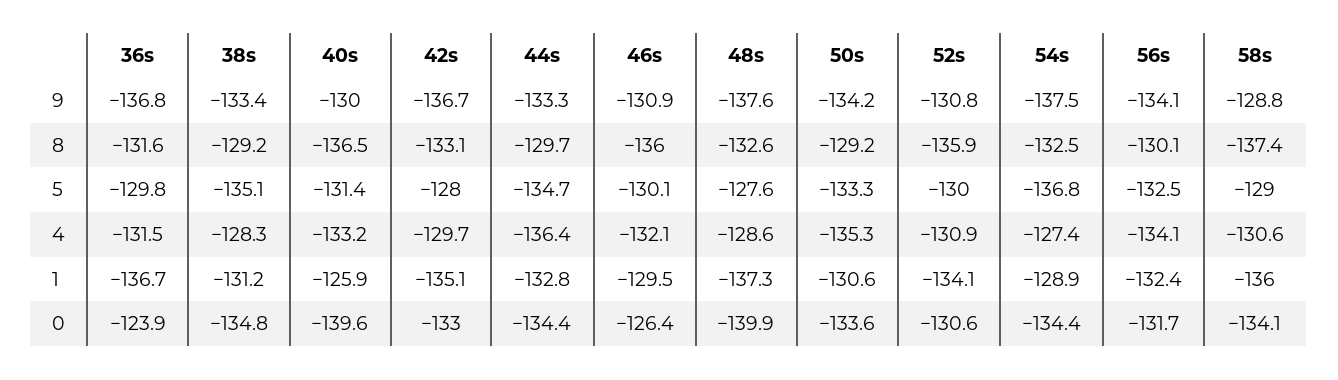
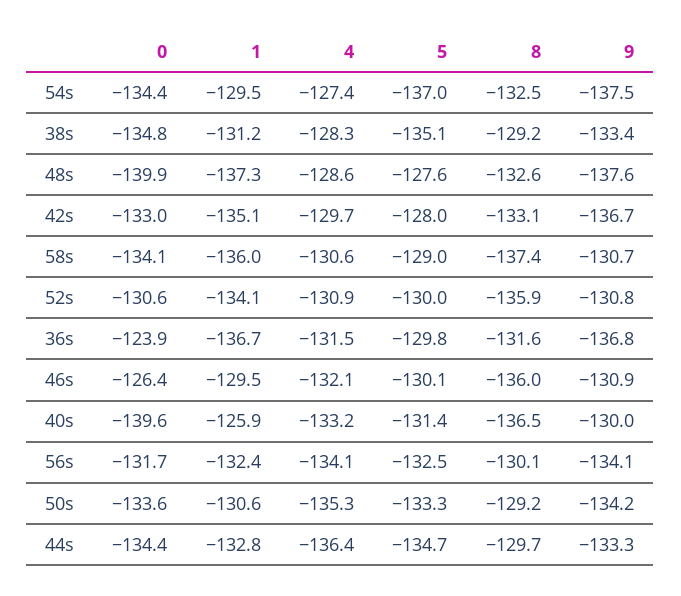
58s, 9: -128.8 -> -130.7
54s, 5: -136.8 -> -137
54s, 1: -128.9 -> -129.5

